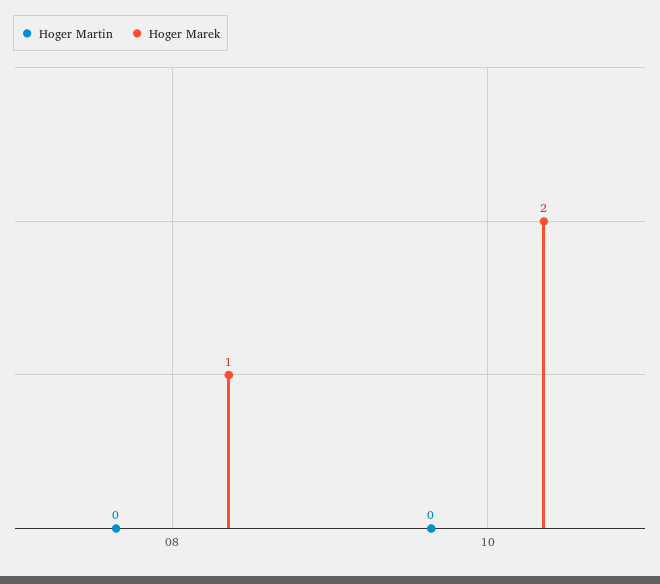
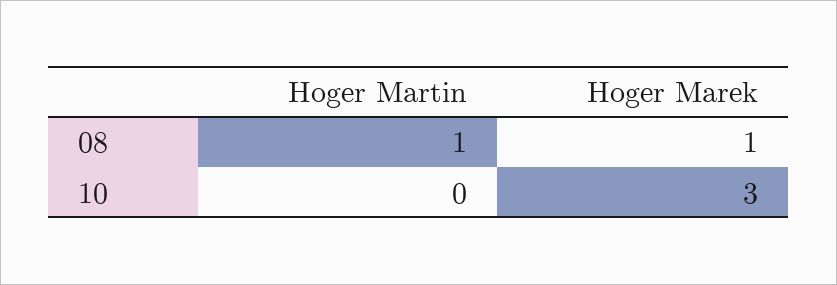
Hoger Martin, 08: 0 -> 1
Hoger Marek, 10: 2 -> 3

